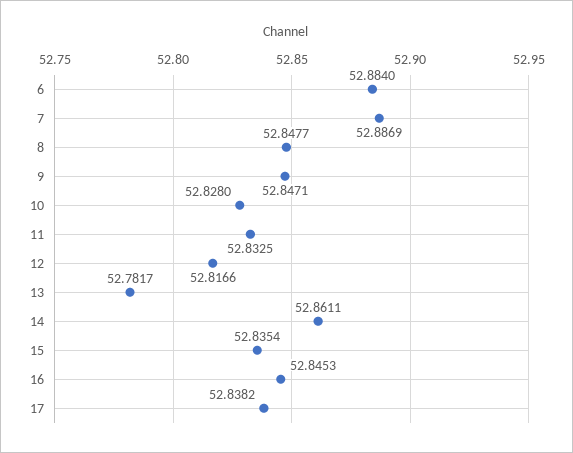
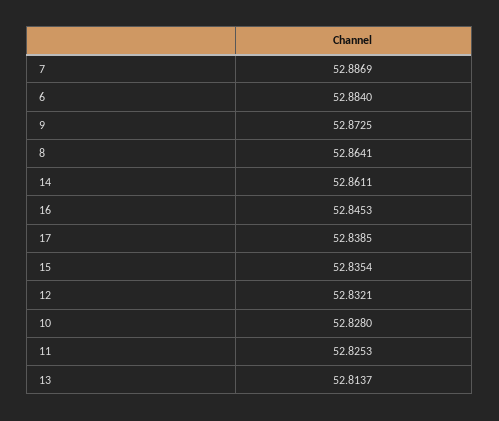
8: 52.8477 -> 52.8641
9: 52.8471 -> 52.8725
11: 52.8325 -> 52.8253
12: 52.8166 -> 52.8321
13: 52.7817 -> 52.8137
17: 52.8382 -> 52.8385

